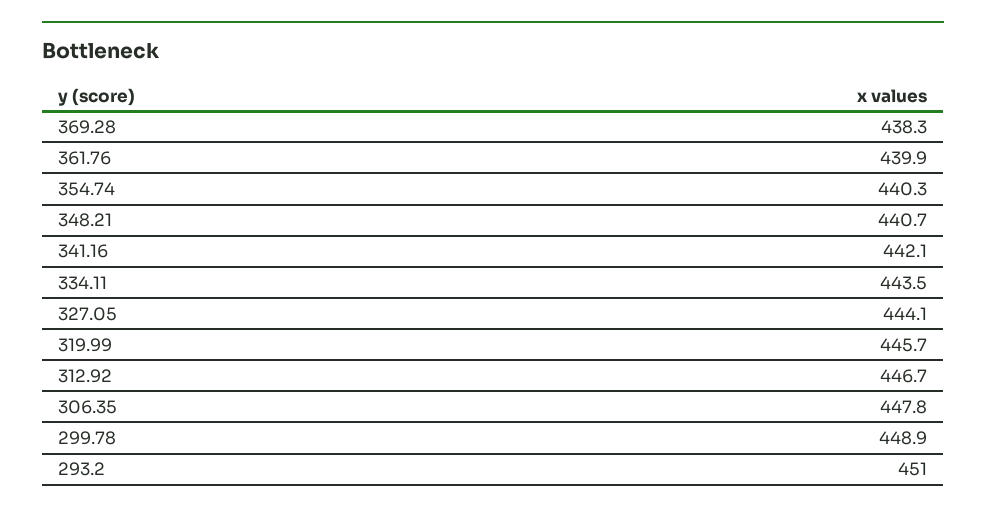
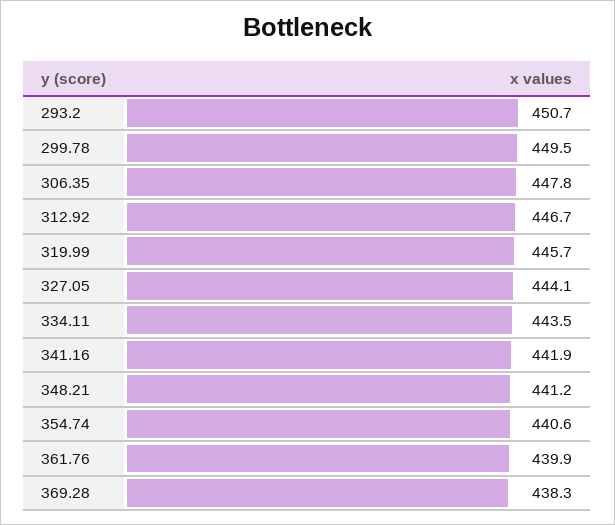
354.74: 440.3 -> 440.6
348.21: 440.7 -> 441.2
341.16: 442.1 -> 441.9
299.78: 448.9 -> 449.5
293.2: 451 -> 450.7

